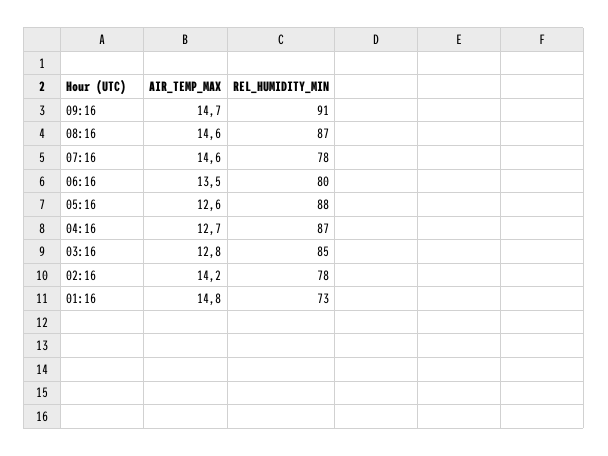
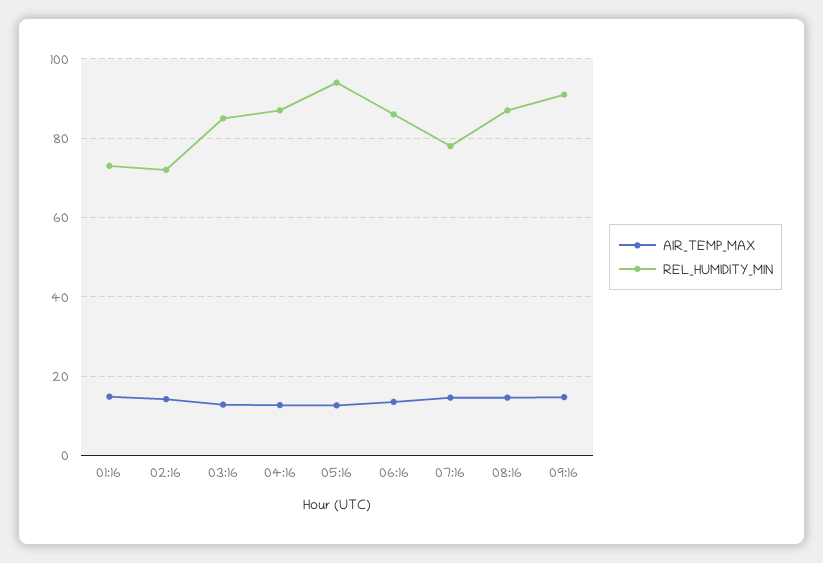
REL_HUMIDITY_MIN, 06:16: 80 -> 86
REL_HUMIDITY_MIN, 05:16: 88 -> 94
REL_HUMIDITY_MIN, 02:16: 78 -> 72

